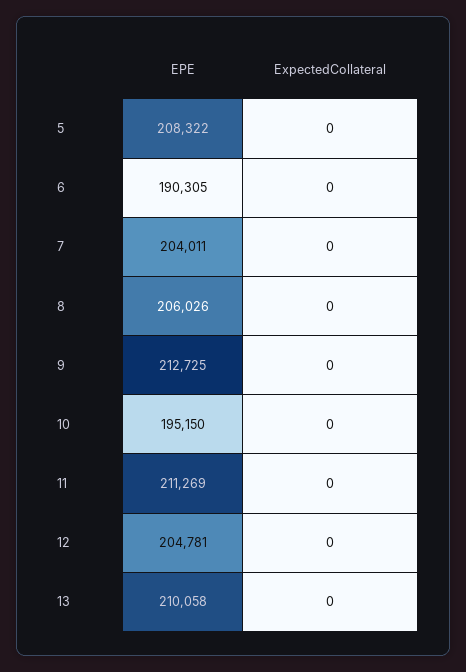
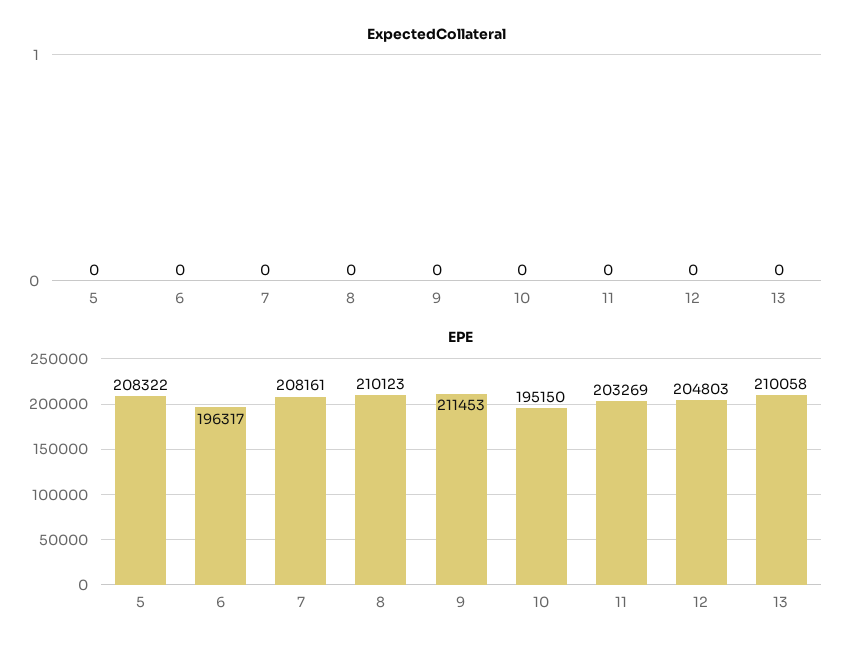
EPE, 6: 190305 -> 196317
EPE, 7: 204011 -> 208161
EPE, 8: 206026 -> 210123
EPE, 9: 212725 -> 211453
EPE, 11: 211269 -> 203269
EPE, 12: 204781 -> 204803

